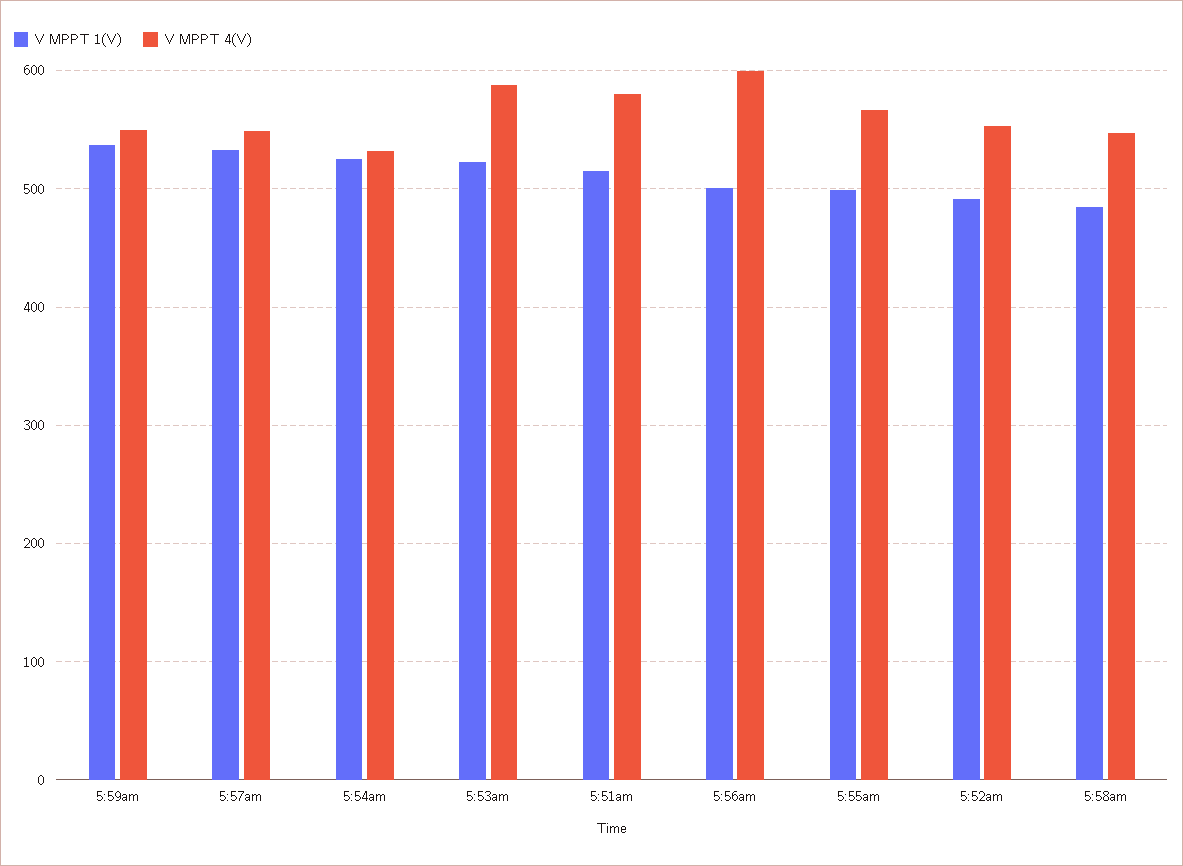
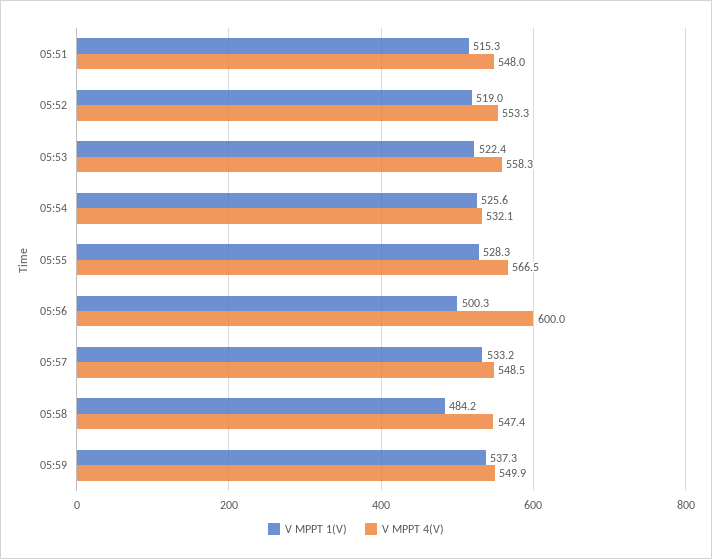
V MPPT 4(V), 5:53am: 590 -> 558.3
V MPPT 4(V), 5:51am: 580 -> 548
V MPPT 1(V), 5:55am: 500 -> 528.3
V MPPT 1(V), 5:52am: 490 -> 519

